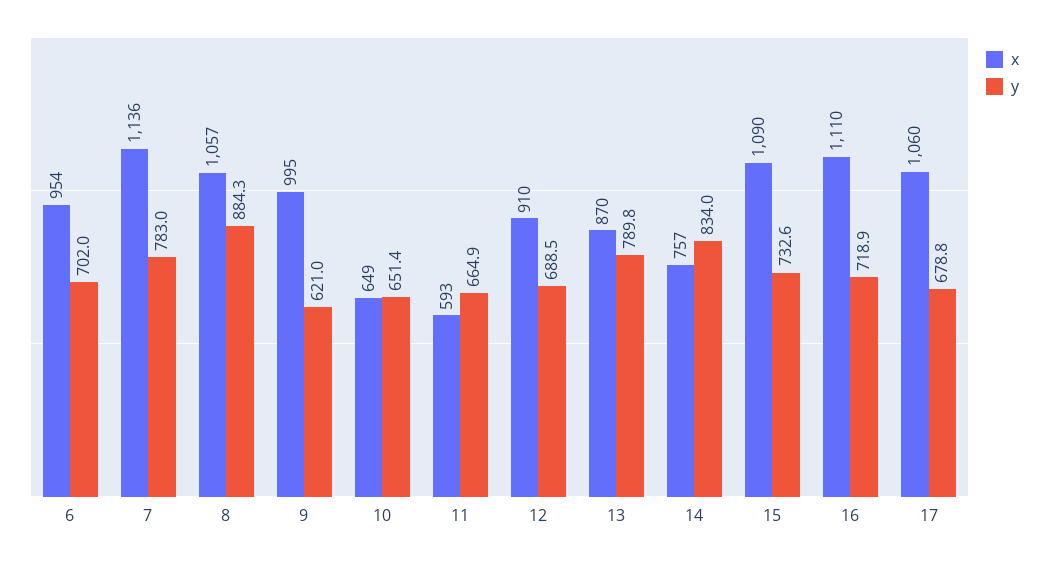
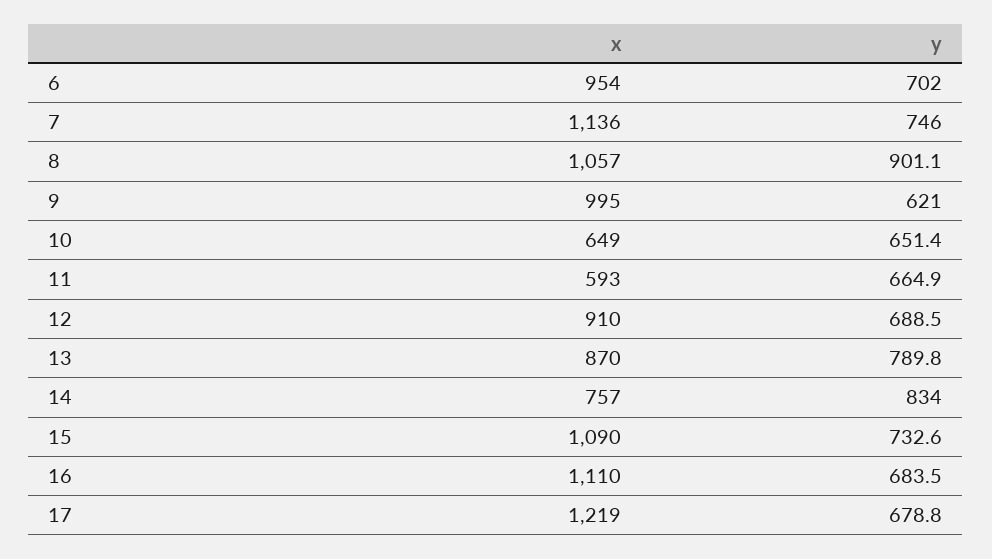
y, 7: 783 -> 746
y, 8: 884.3 -> 901.1
y, 16: 718.9 -> 683.5
x, 17: 1060 -> 1219

